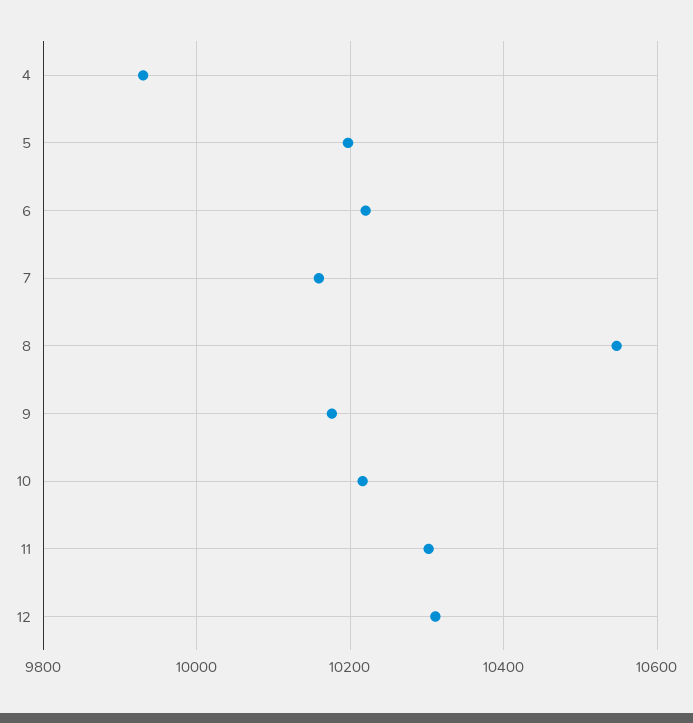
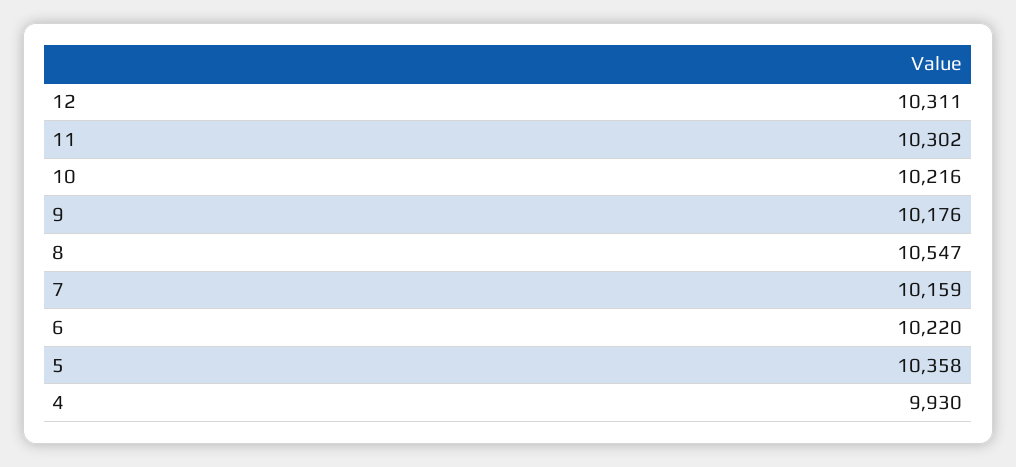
5: 10200 -> 10358

